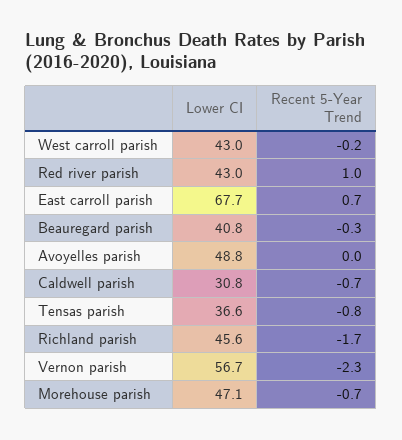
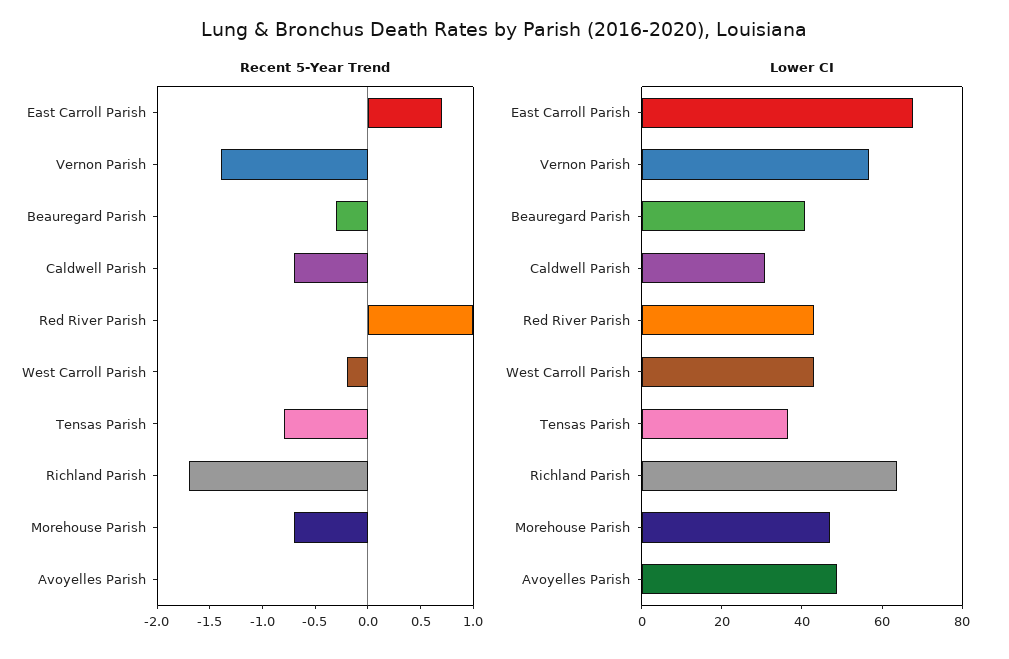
Lower CI, Richland parish: 45.6 -> 65
Recent 5-Year Trend, Vernon parish: -2.3 -> -1.4

